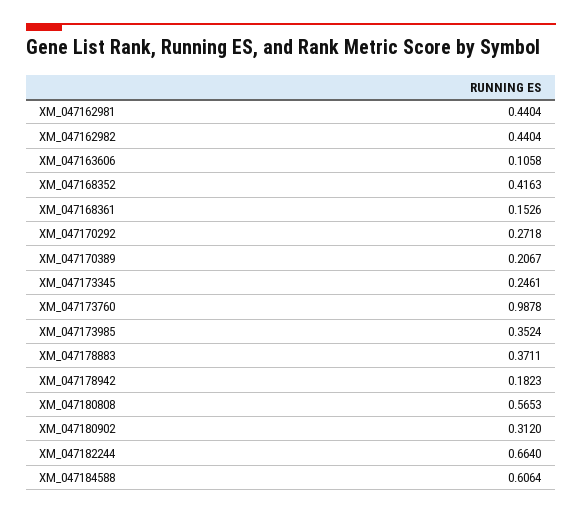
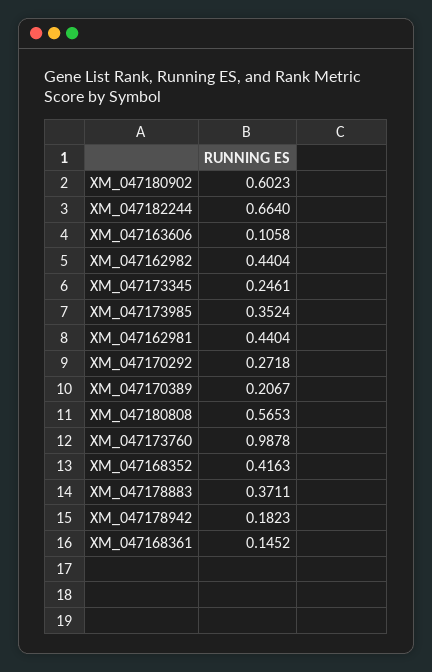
XM_047168361: 0.1526 -> 0.1452
XM_047180902: 0.312 -> 0.6023
XM_047184588: 0.6064 -> none

